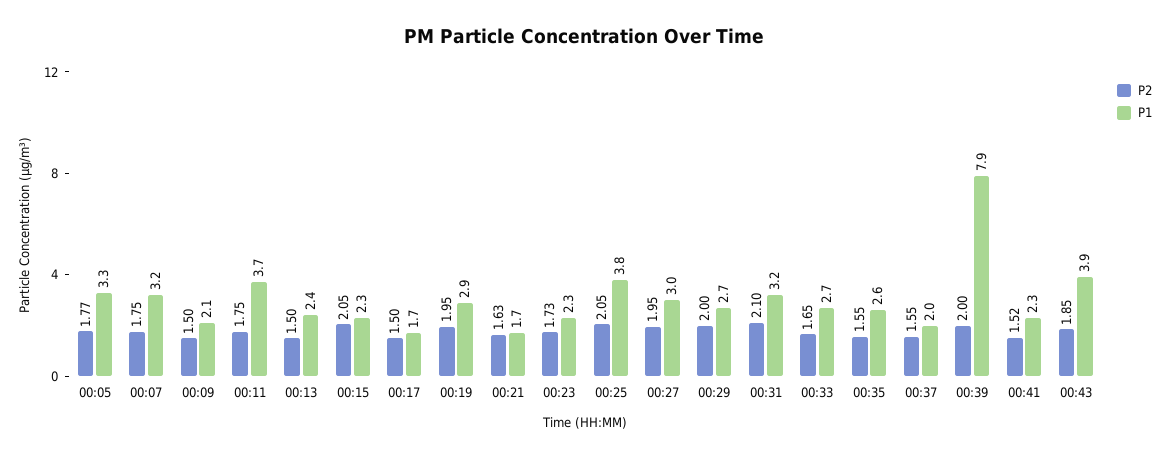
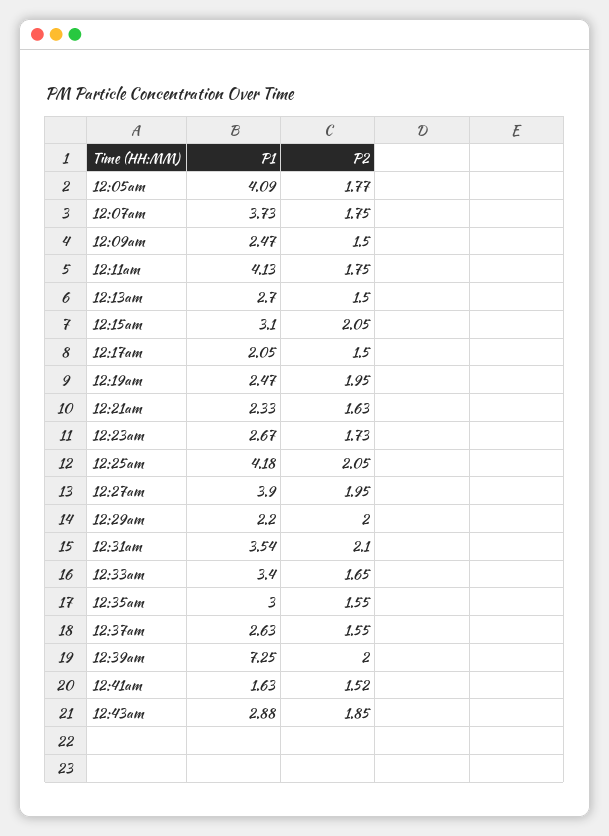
P1, 00:05: 3.3 -> 4.09
P1, 00:07: 3.2 -> 3.73
P1, 00:09: 2.1 -> 2.47
P1, 00:11: 3.7 -> 4.13
P1, 00:13: 2.4 -> 2.7
P1, 00:15: 2.3 -> 3.1
P1, 00:17: 1.7 -> 2.05
P1, 00:19: 2.9 -> 2.47
P1, 00:21: 1.7 -> 2.33
P1, 00:23: 2.3 -> 2.67
P1, 00:25: 3.8 -> 4.18
P1, 00:27: 3 -> 3.9
P1, 00:29: 2.7 -> 2.2
P1, 00:31: 3.2 -> 3.54
P1, 00:33: 2.7 -> 3.4
P1, 00:35: 2.6 -> 3
P1, 00:37: 2 -> 2.63
P1, 00:39: 7.9 -> 7.25
P1, 00:41: 2.3 -> 1.63
P1, 00:43: 3.9 -> 2.88

